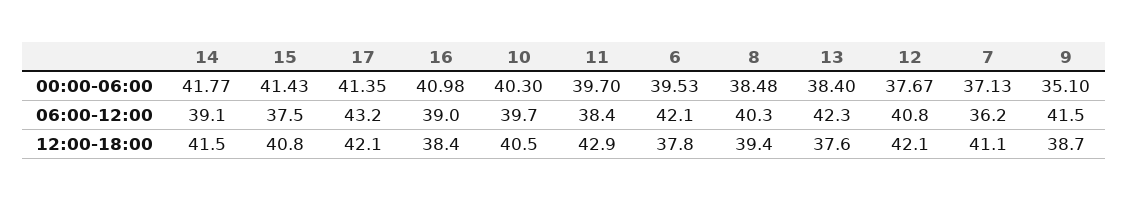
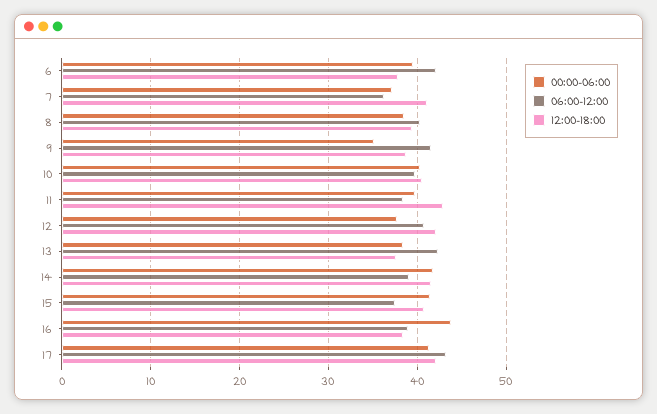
00:00-06:00, 16: 40.98 -> 44

